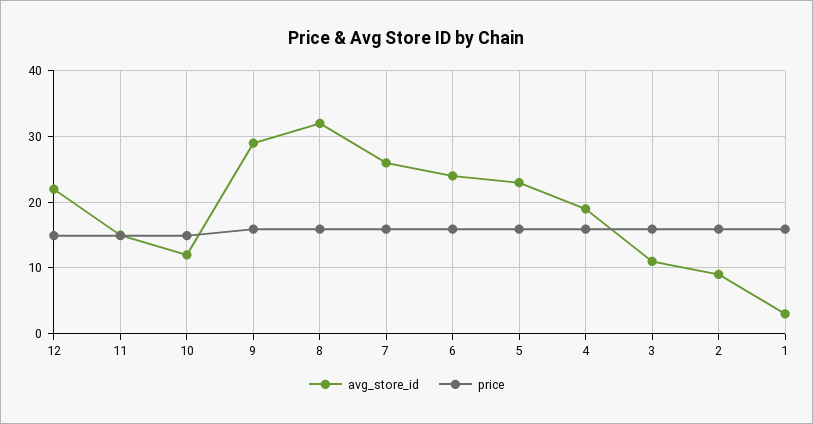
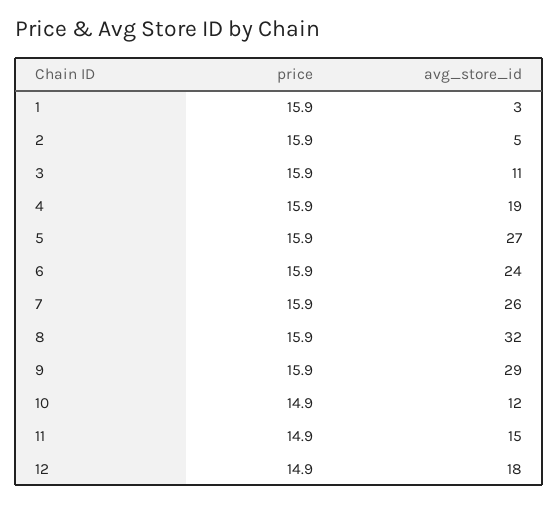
avg_store_id, 12: 22 -> 18
avg_store_id, 5: 23 -> 27
avg_store_id, 2: 9 -> 5

